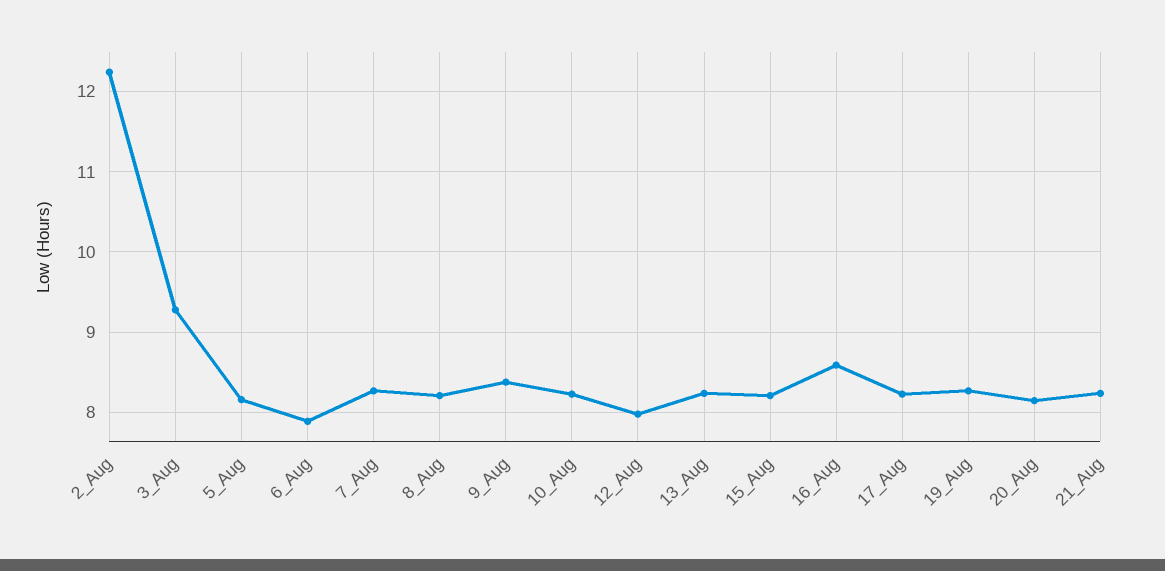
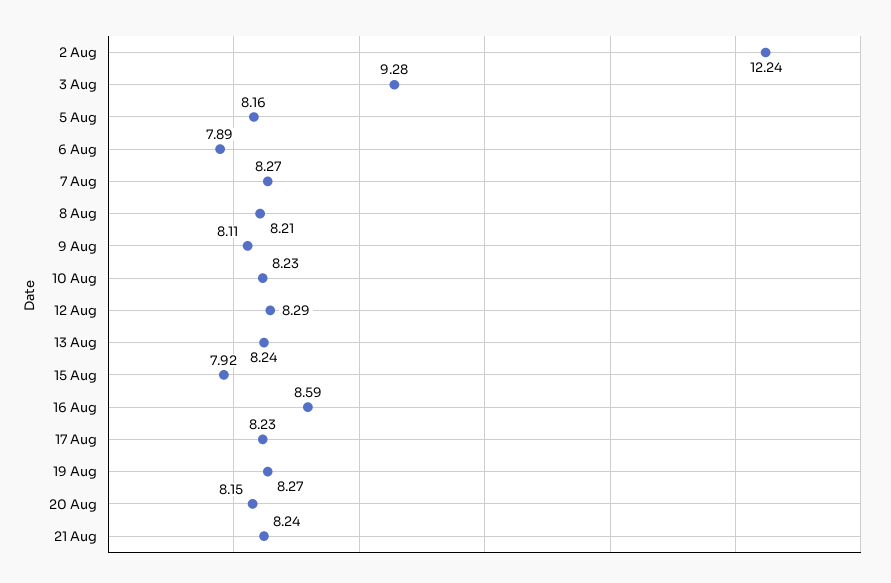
9_Aug: 8.4 -> 8.11
12_Aug: 8 -> 8.29
15_Aug: 8.2 -> 7.92

